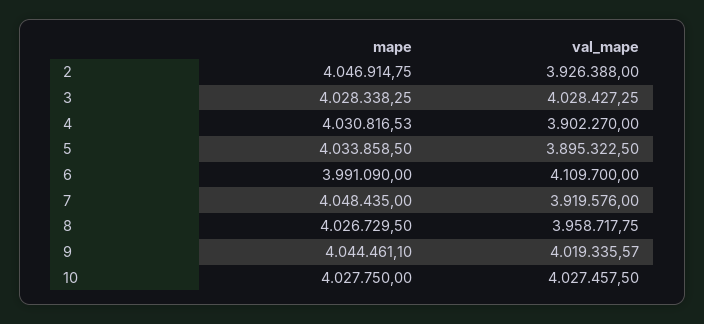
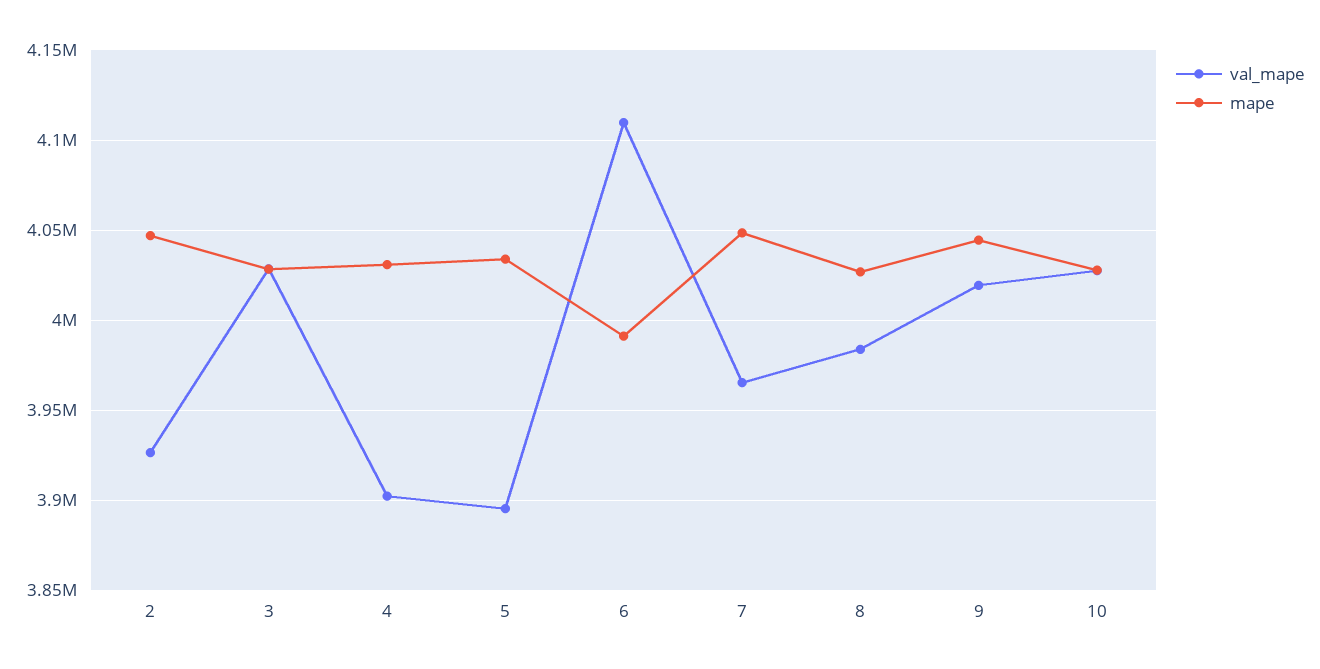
val_mape, 7: 3919576 -> 3965000
val_mape, 8: 3958717.75 -> 3985000

